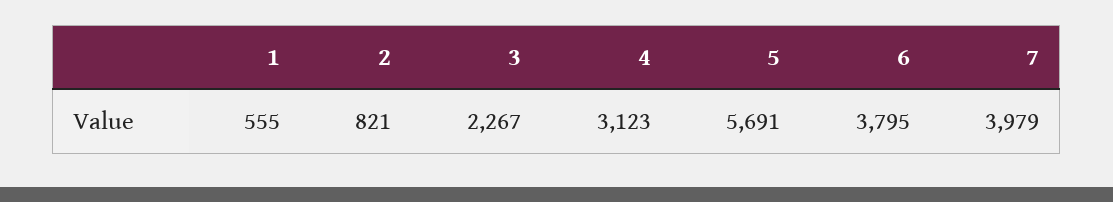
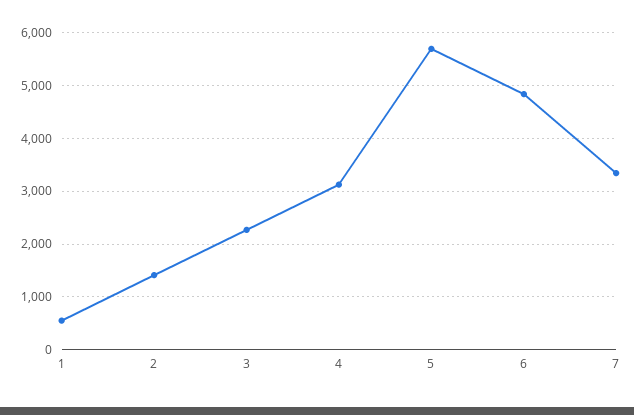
2: 821 -> 1400
6: 3795 -> 4800
7: 3979 -> 3400

